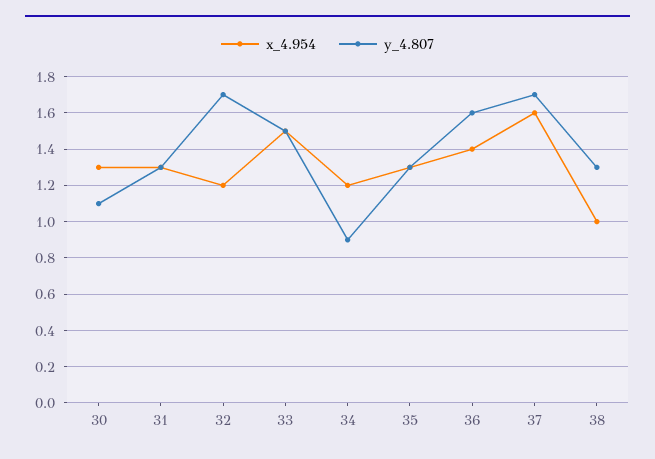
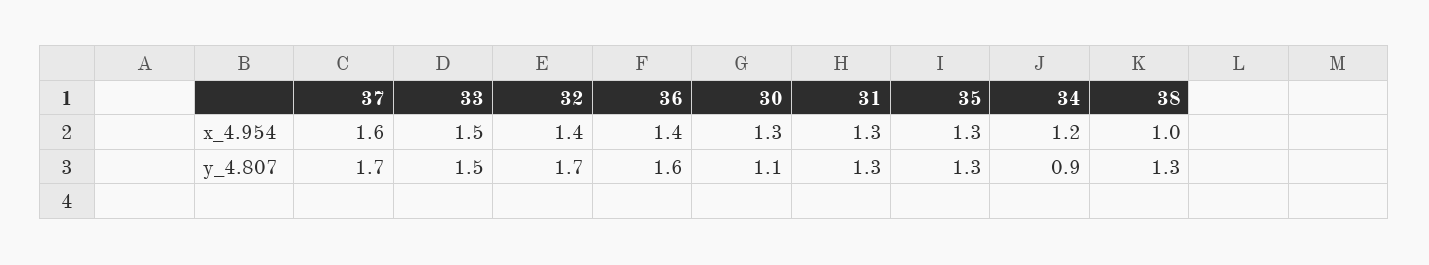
x_4.954, 32: 1.2 -> 1.4

